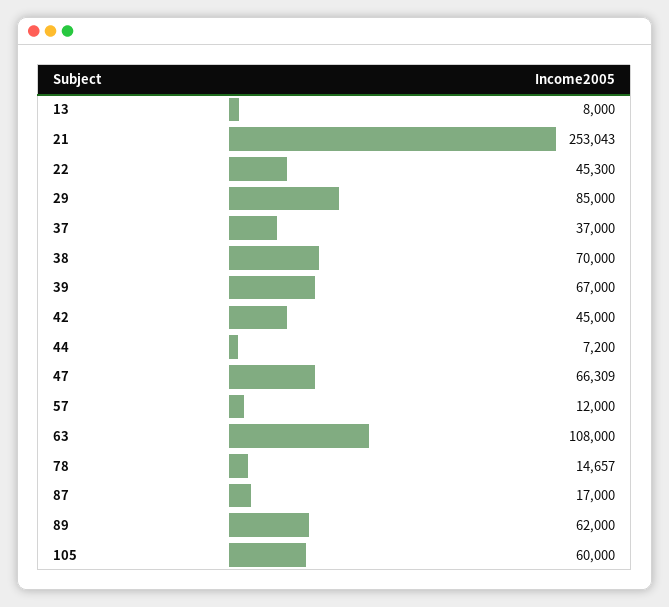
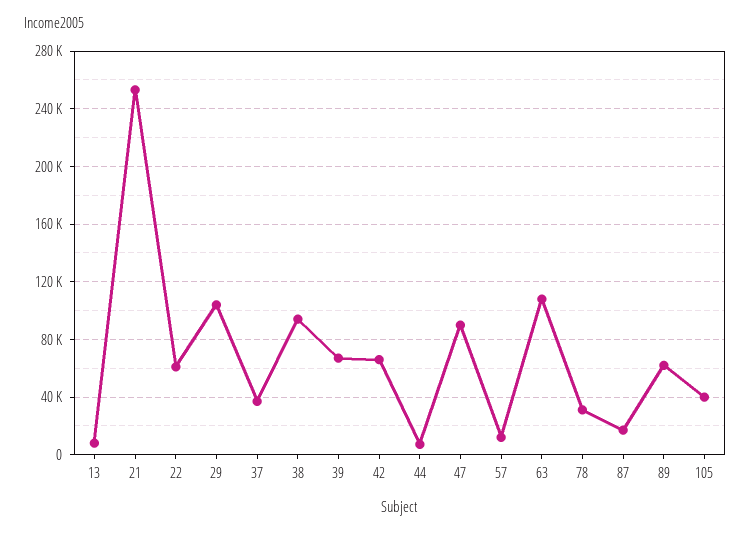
22: 45300 -> 60000
29: 85000 -> 105000
38: 70000 -> 95000
42: 45000 -> 65000
47: 66309 -> 90000
78: 14657 -> 30000
105: 60000 -> 40000

